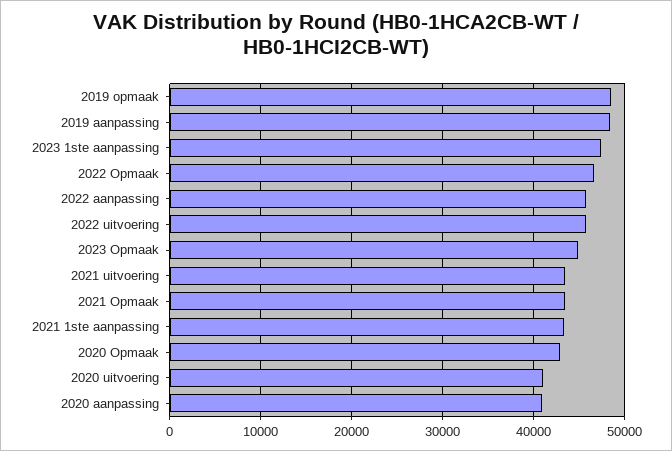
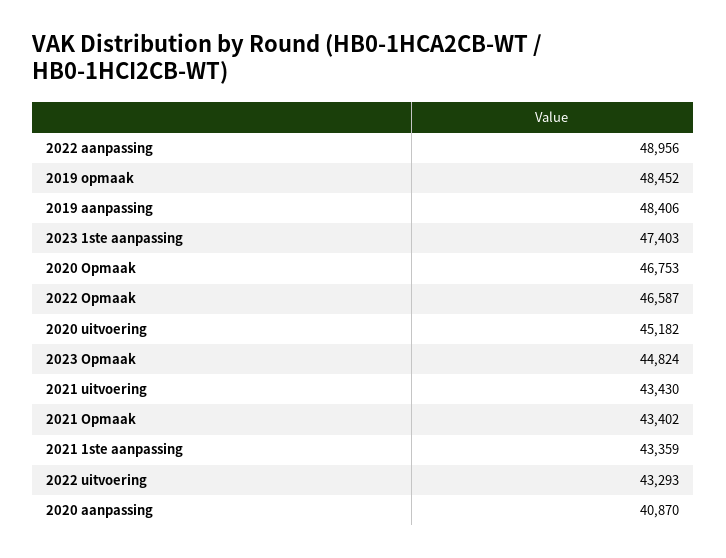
2022 aanpassing: 46000 -> 48956
2022 uitvoering: 46000 -> 43293
2020 Opmaak: 43000 -> 46753
2020 uitvoering: 41000 -> 45182

